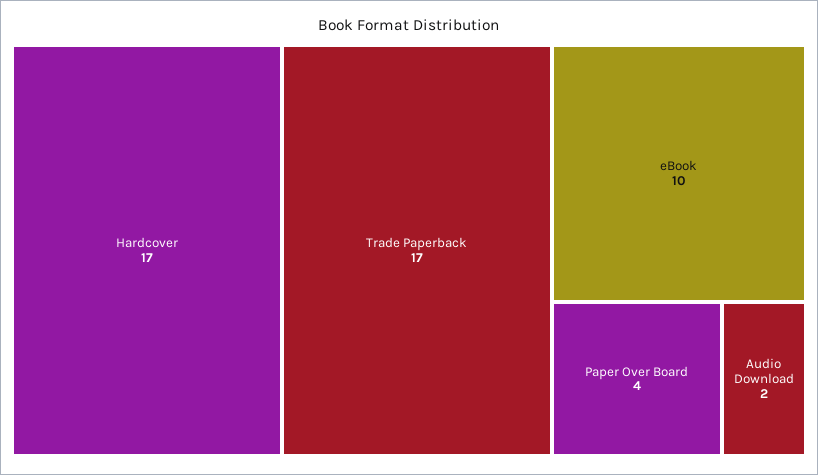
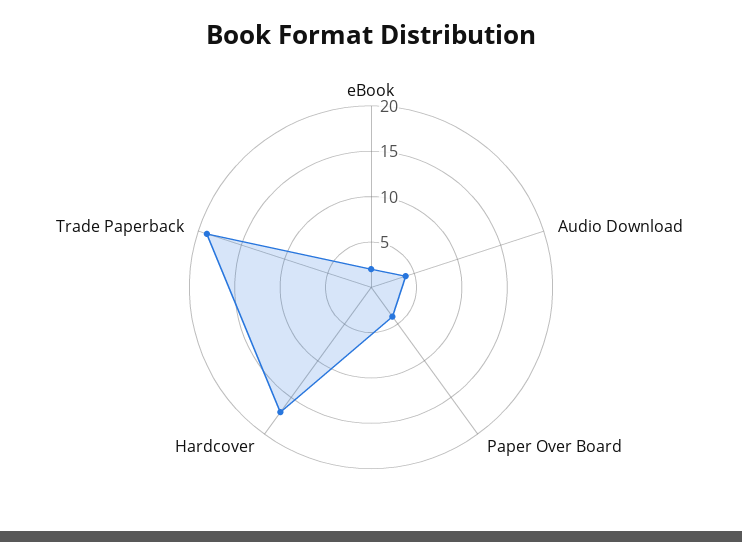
Trade Paperback: 17 -> 19
eBook: 10 -> 2
Audio Download: 2 -> 4

